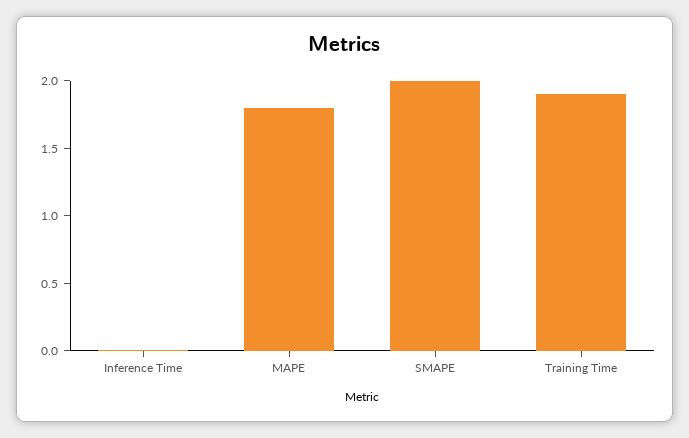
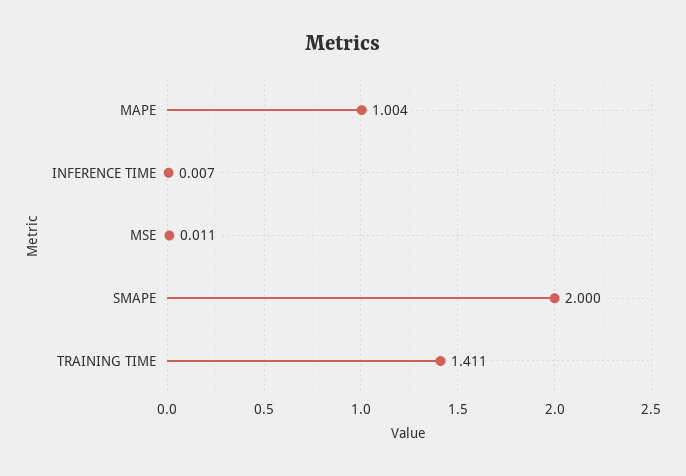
MAPE: 1.8 -> 1.004
Training Time: 1.9 -> 1.411
MSE: none -> 0.011

